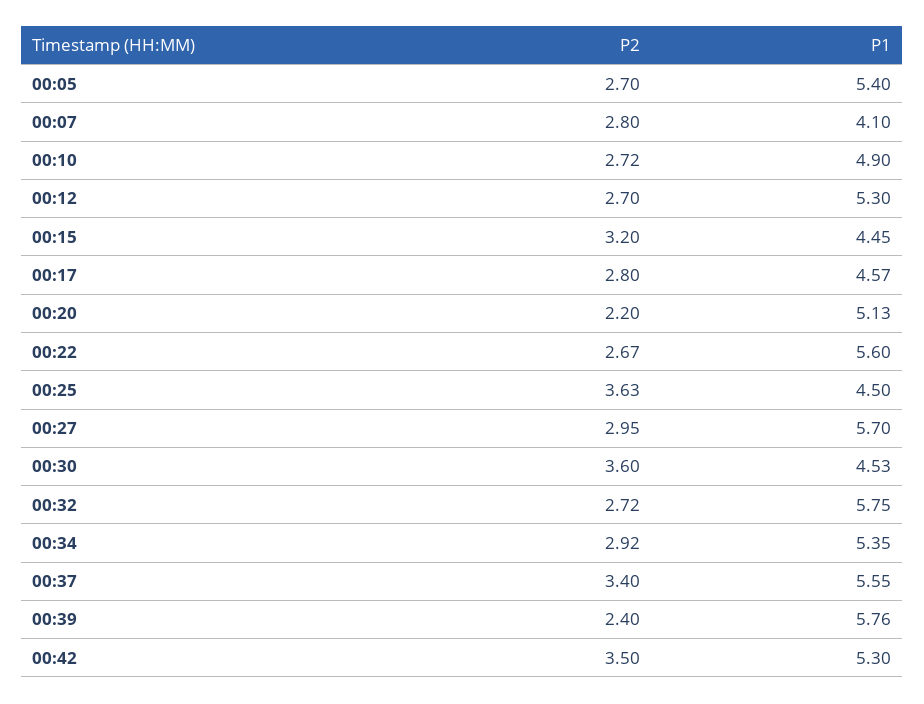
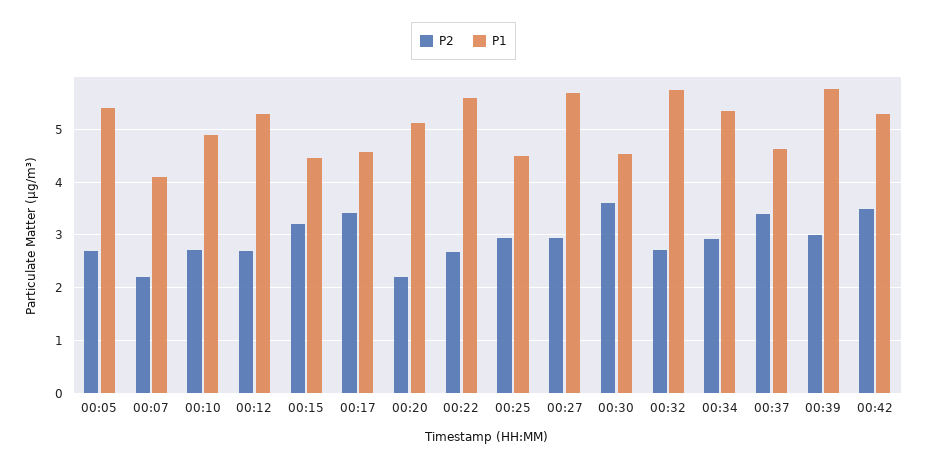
P2, 00:07: 2.8 -> 2.2
P2, 00:17: 2.8 -> 3.4
P2, 00:25: 3.63 -> 3
P1, 00:37: 5.55 -> 4.6
P2, 00:39: 2.4 -> 3

